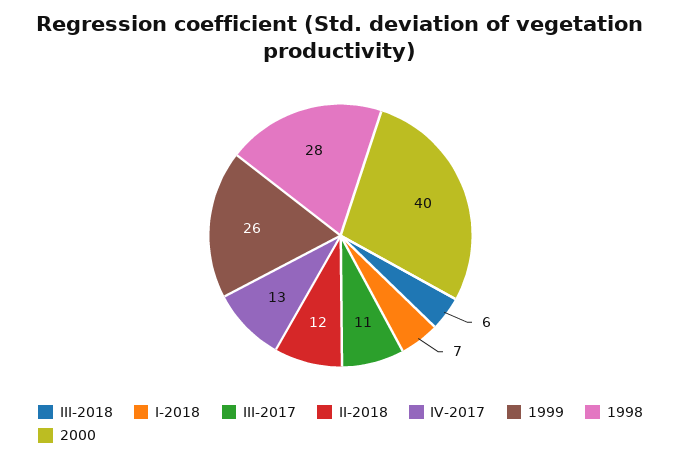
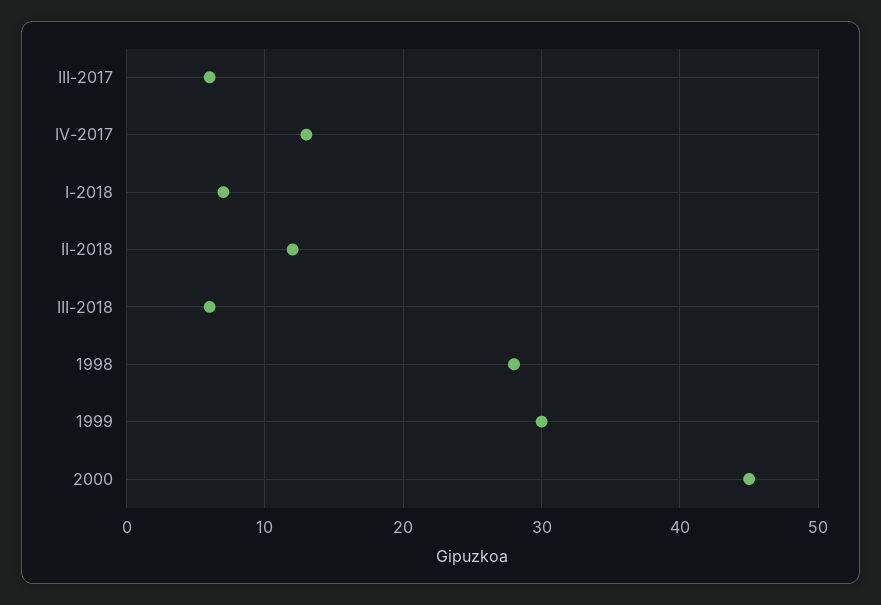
III-2017: 11 -> 6
1999: 26 -> 30
2000: 40 -> 45

